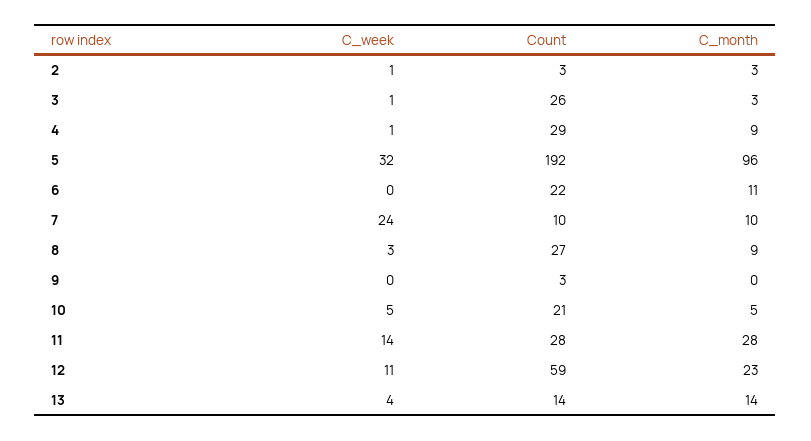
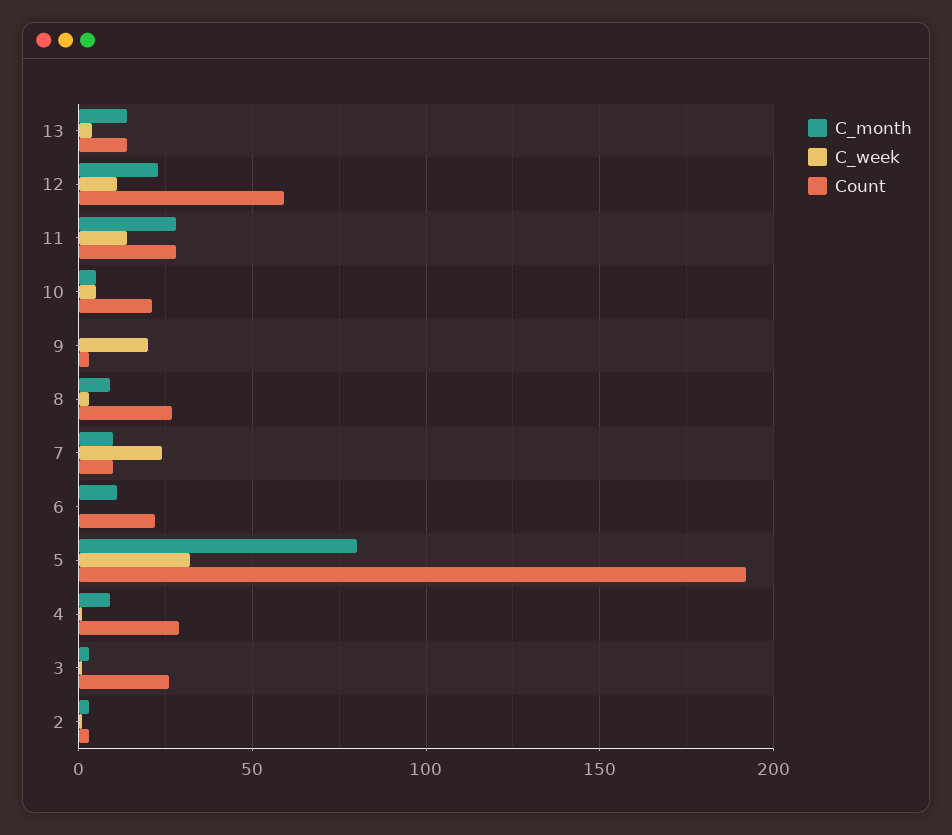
C_month, 5: 96 -> 80
C_week, 9: 0 -> 20

